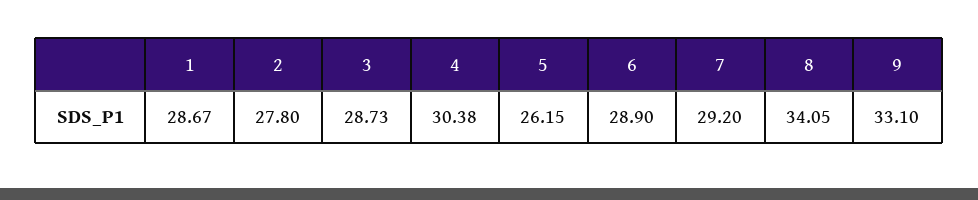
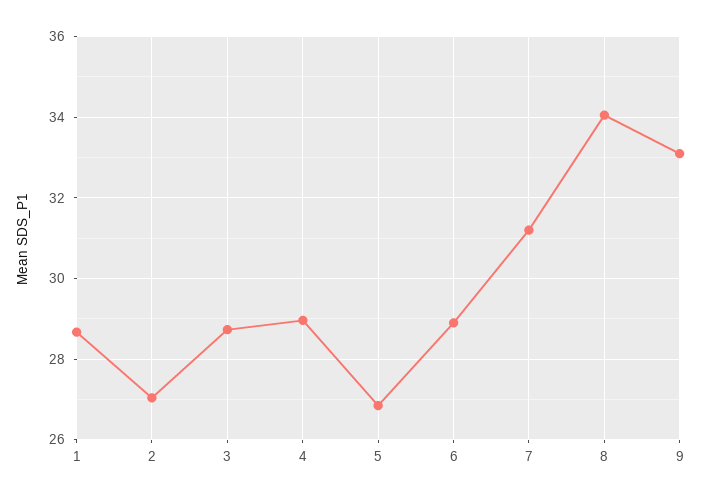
2: 27.8 -> 27
4: 30.38 -> 29
5: 26.15 -> 26.8
7: 29.2 -> 31.2

